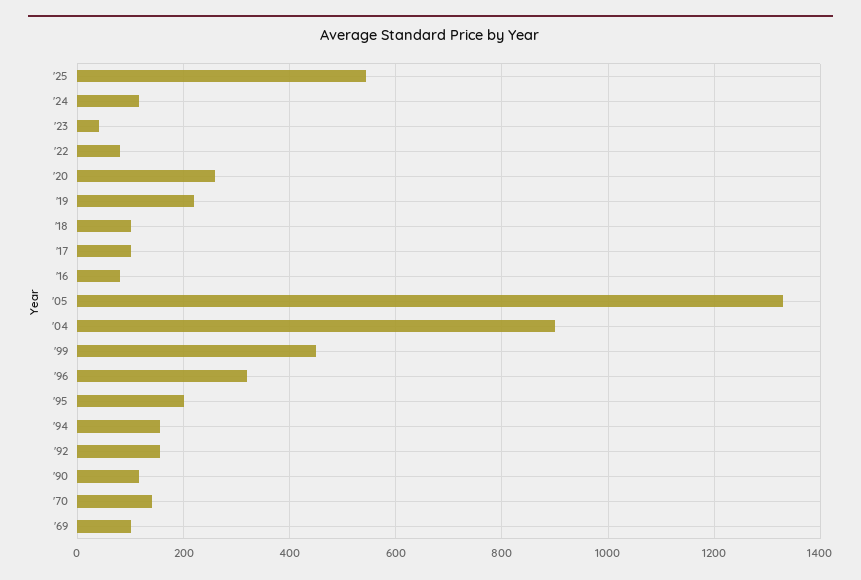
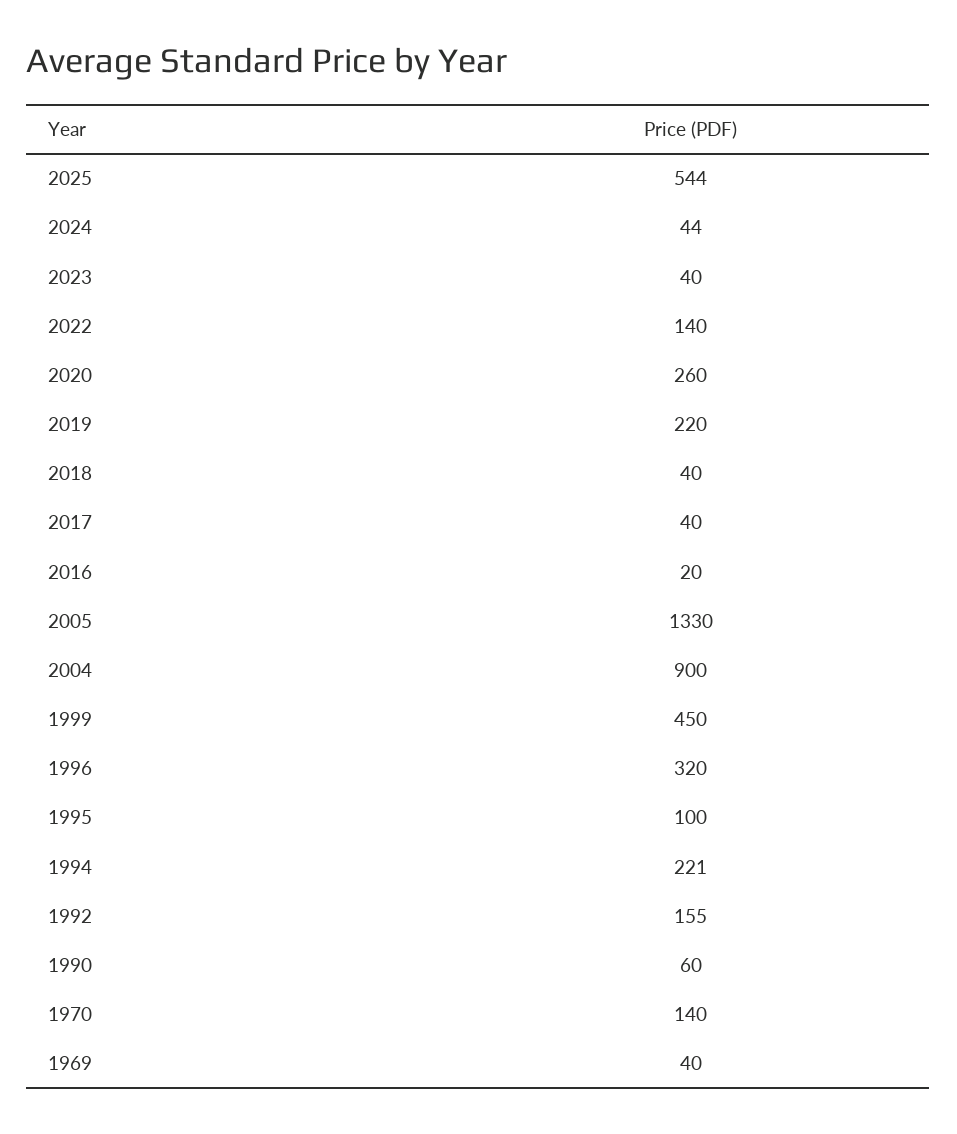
'24: 120 -> 44
'22: 80 -> 140
'18: 100 -> 40
'17: 100 -> 40
'16: 80 -> 20
'95: 200 -> 100
'94: 160 -> 221
'90: 120 -> 60
'69: 100 -> 40

